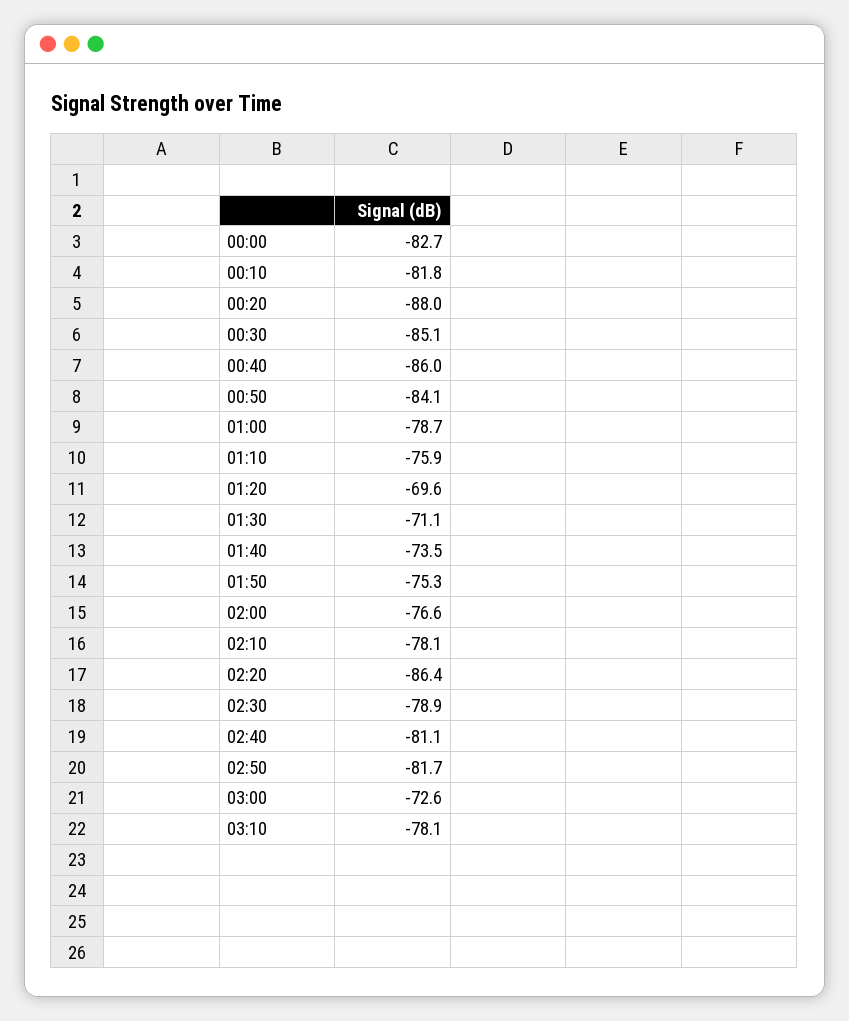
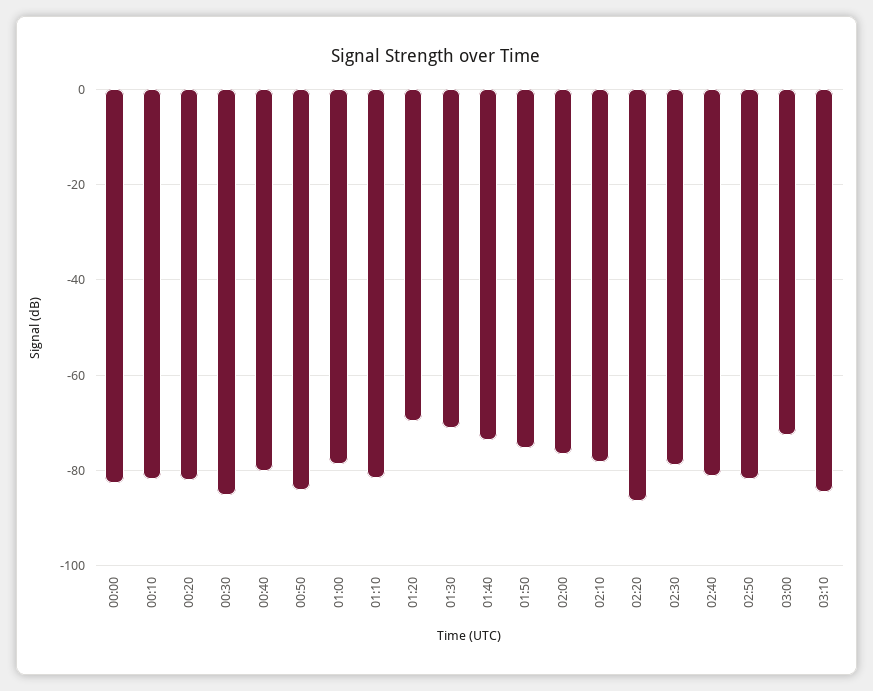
00:20: -88 -> -82
00:40: -86 -> -80
01:10: -75.9 -> -82
03:10: -78.1 -> -84

